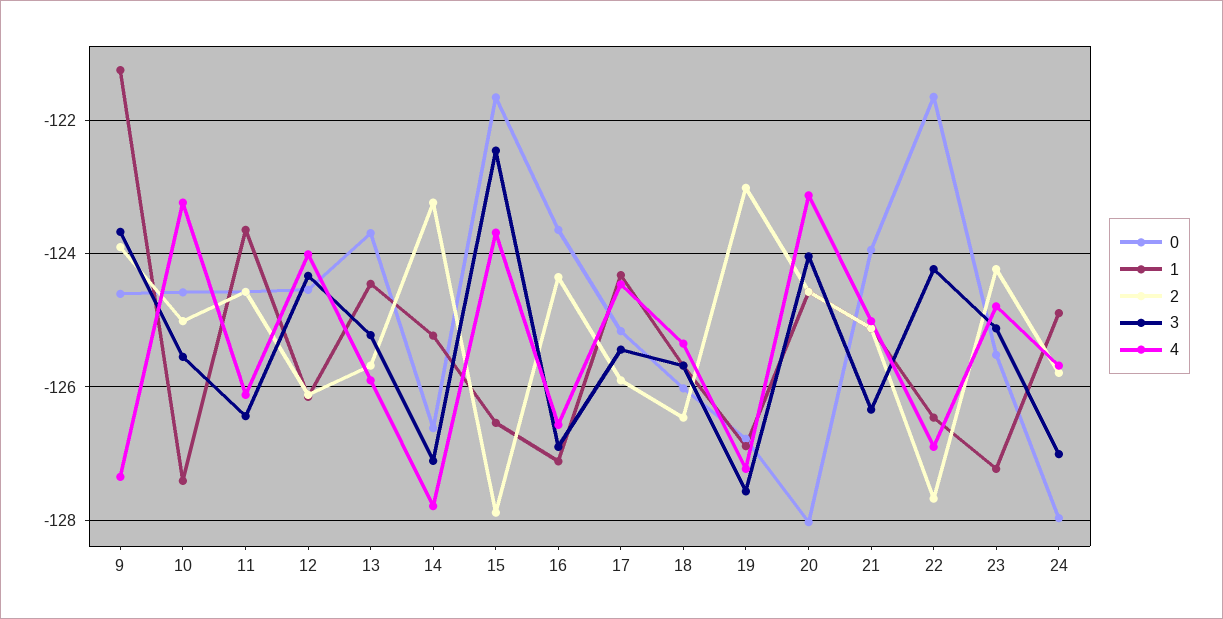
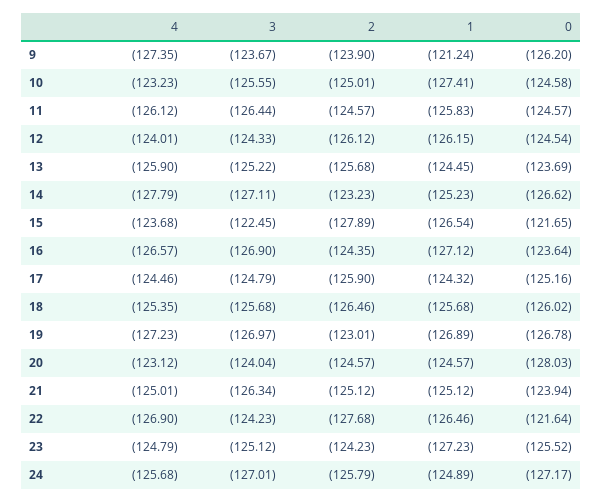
0, 9: -124.6 -> -126.2
1, 11: -123.6 -> -125.83
3, 17: -125.4 -> -124.79
3, 19: -127.6 -> -126.97
0, 24: -128 -> -127.17

